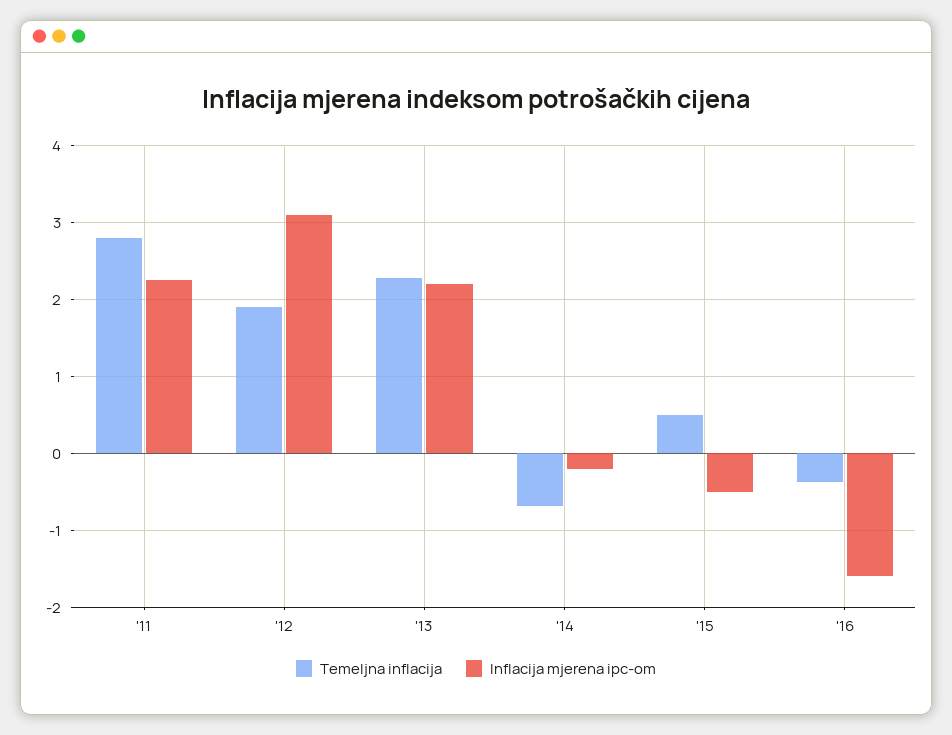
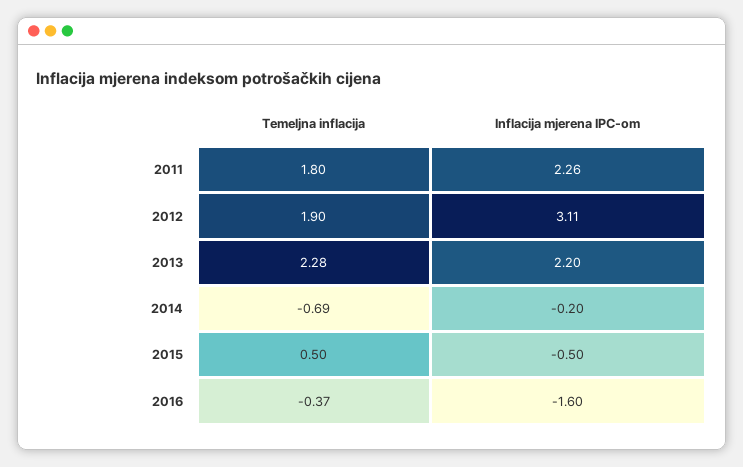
Temeljna inflacija, '11: 2.8 -> 1.8

